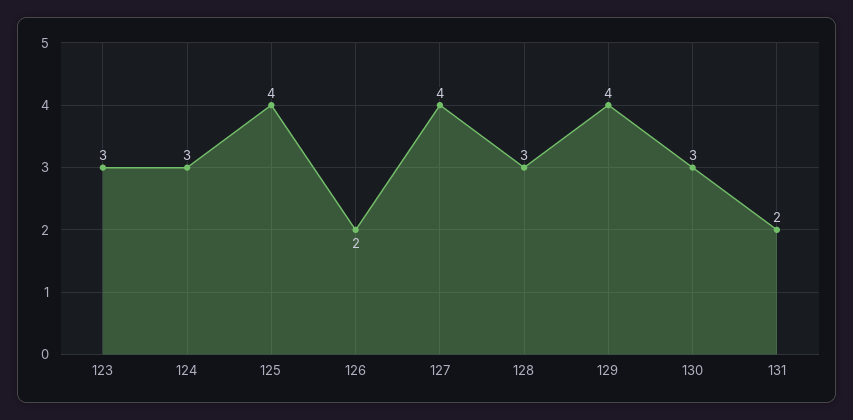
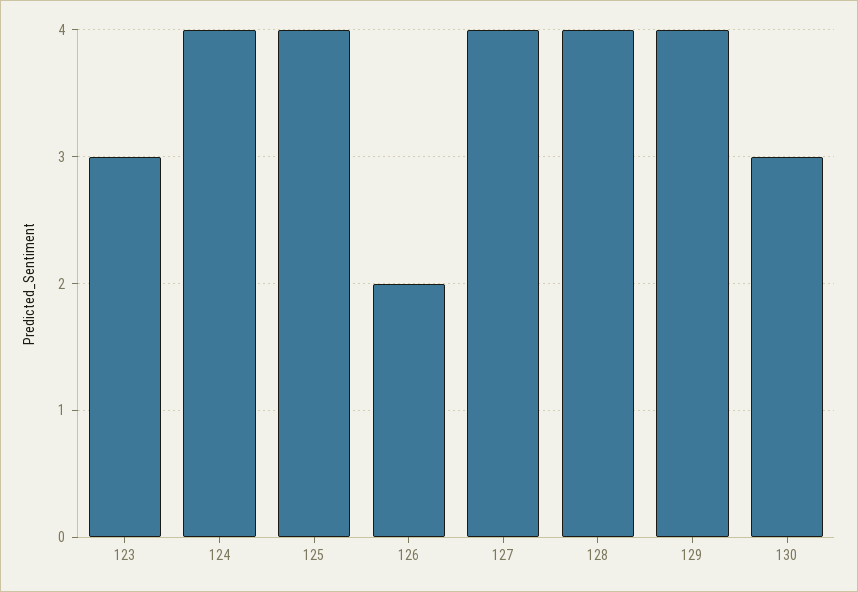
124: 3 -> 4
128: 3 -> 4
131: 2 -> none

